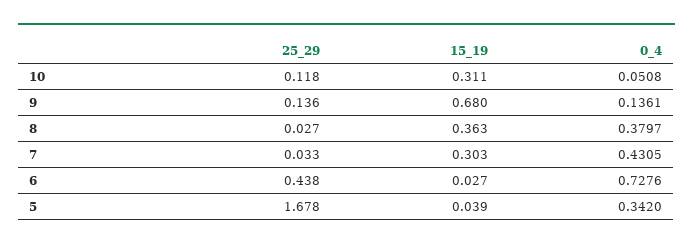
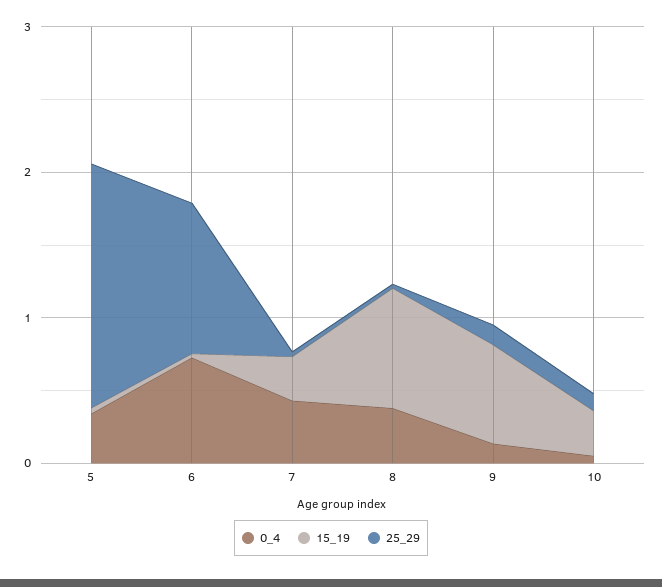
15_19, 8: 0.363 -> 0.8
25_29, 6: 0.438 -> 1

